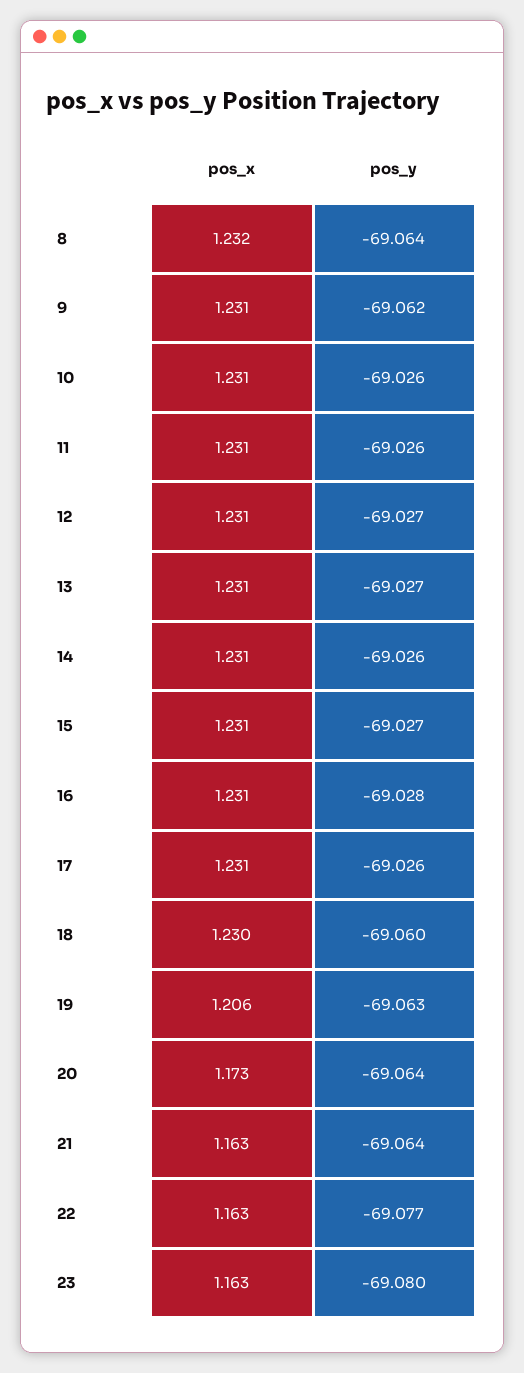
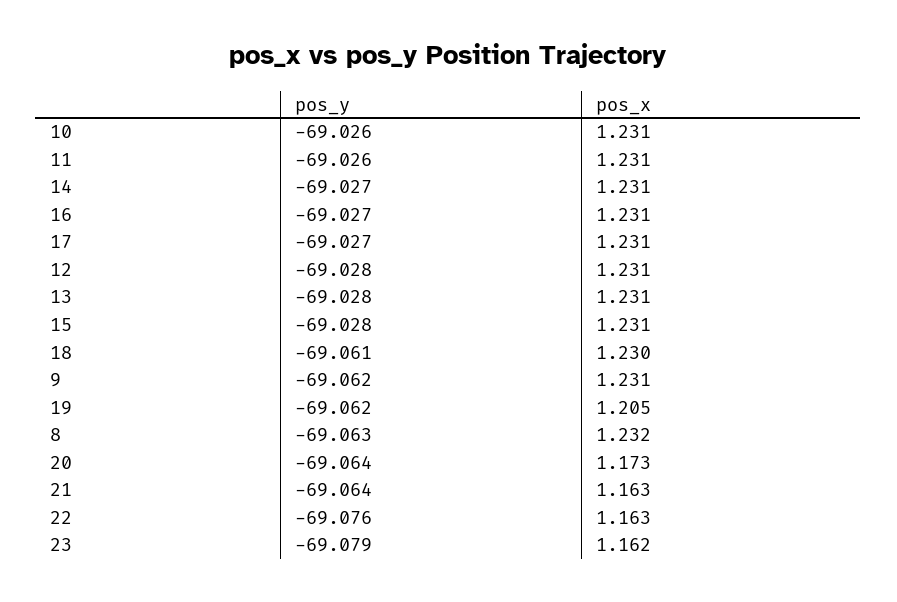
pos_y, 8: -69.064 -> -69.063
pos_y, 12: -69.027 -> -69.028
pos_y, 13: -69.027 -> -69.028
pos_y, 14: -69.026 -> -69.027
pos_y, 15: -69.027 -> -69.028
pos_y, 16: -69.028 -> -69.027
pos_y, 17: -69.026 -> -69.027
pos_y, 18: -69.06 -> -69.061
pos_x, 19: 1.206 -> 1.205
pos_y, 19: -69.063 -> -69.062
pos_y, 22: -69.077 -> -69.076
pos_x, 23: 1.163 -> 1.162
pos_y, 23: -69.08 -> -69.079

